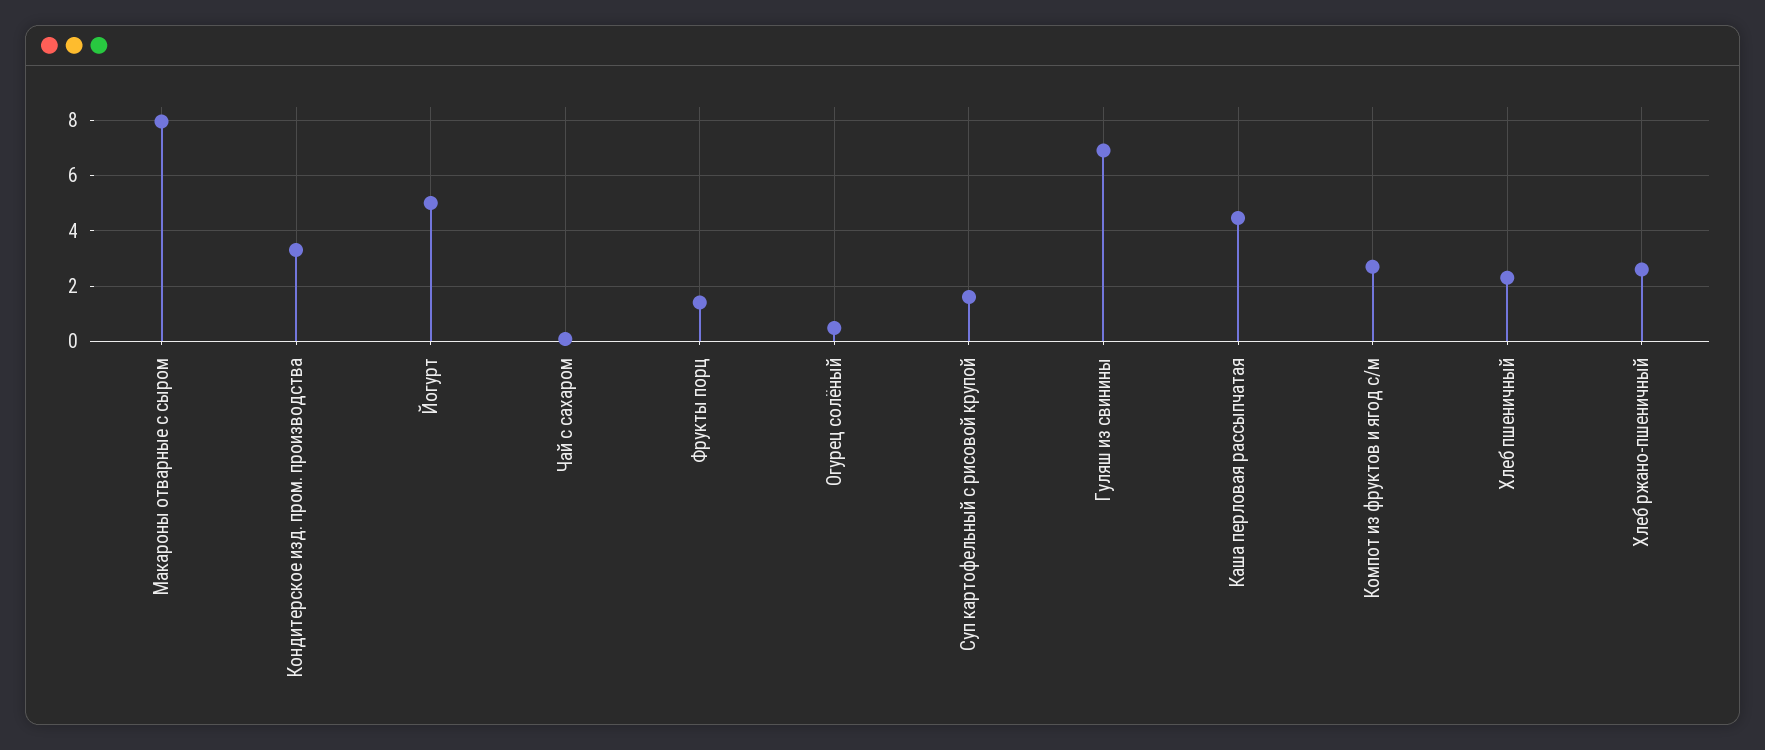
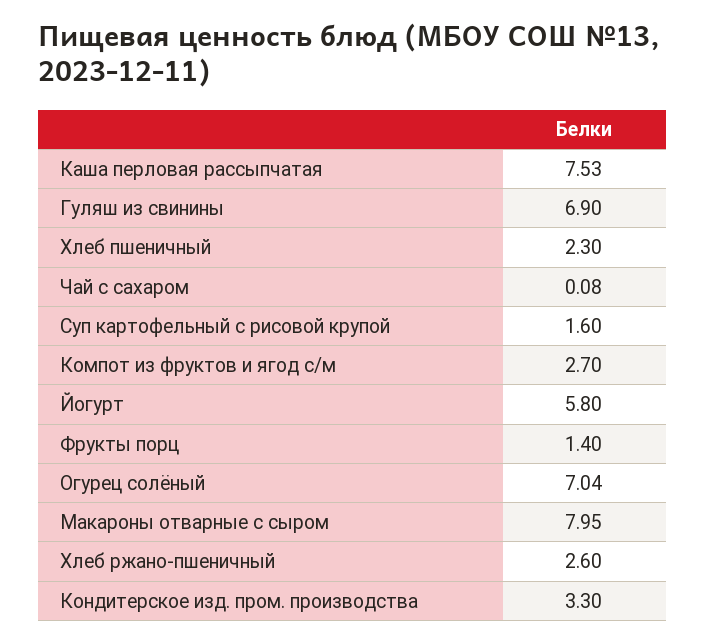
Йогурт: 5 -> 5.8
Огурец солёный: 0.5 -> 7.04
Каша перловая рассыпчатая: 4.5 -> 7.53

